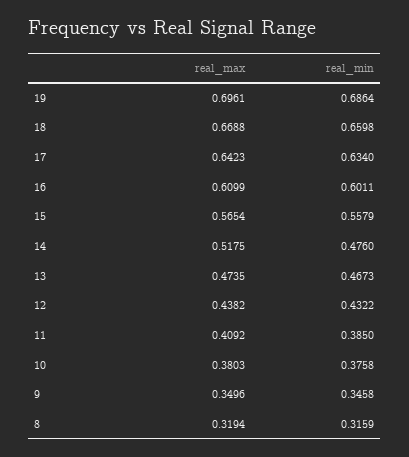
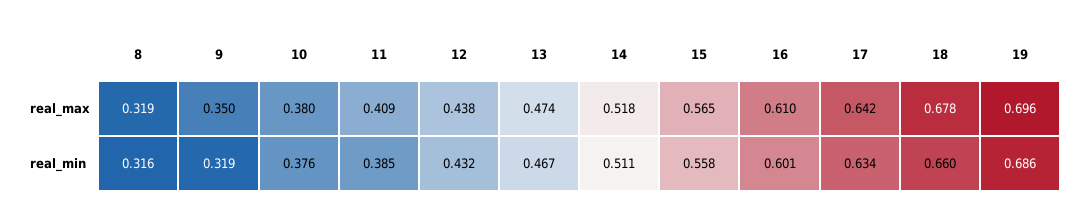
real_max, 18: 0.6688 -> 0.678
real_min, 14: 0.476 -> 0.511
real_min, 9: 0.3458 -> 0.319

